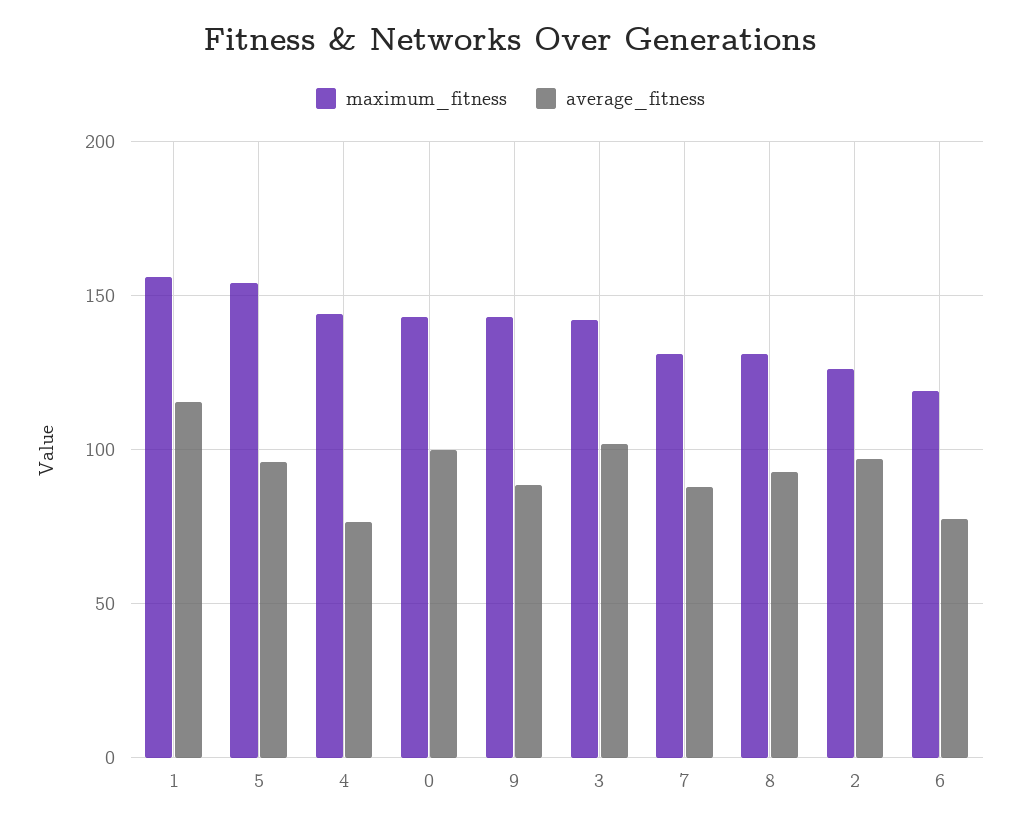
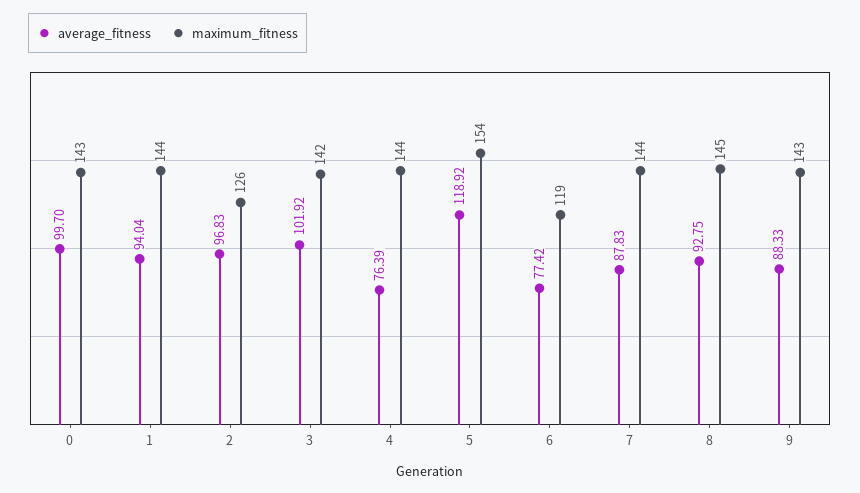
maximum_fitness, 1: 155 -> 144
average_fitness, 1: 115 -> 94.04
average_fitness, 5: 95 -> 118.92
maximum_fitness, 7: 130 -> 144
maximum_fitness, 8: 130 -> 145

